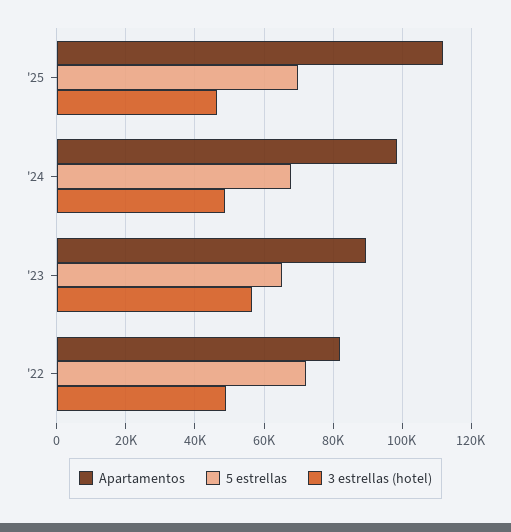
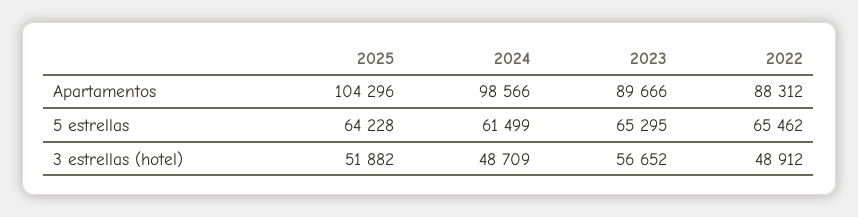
Apartamentos, '25: 112000 -> 104296
5 estrellas, '25: 70000 -> 64228
3 estrellas (hotel), '25: 46000 -> 51882
5 estrellas, '24: 68000 -> 61499
Apartamentos, '22: 82000 -> 88312
5 estrellas, '22: 72000 -> 65462

